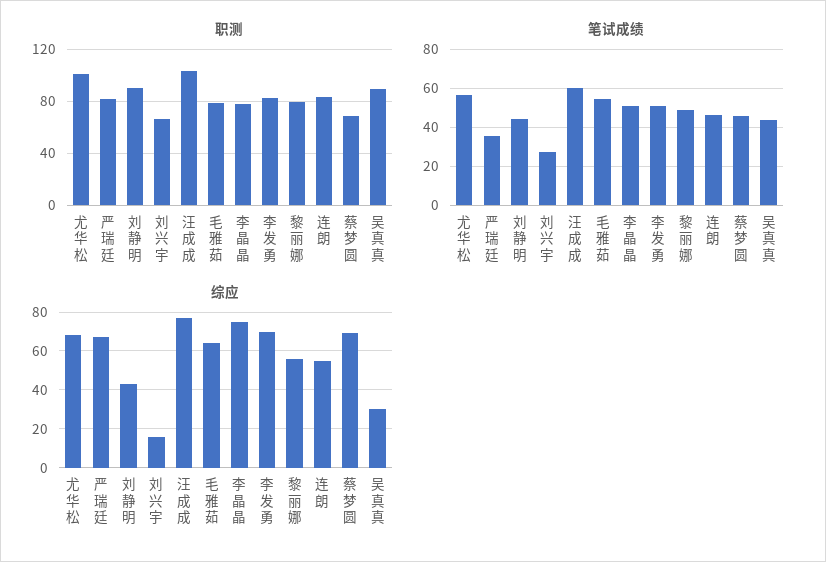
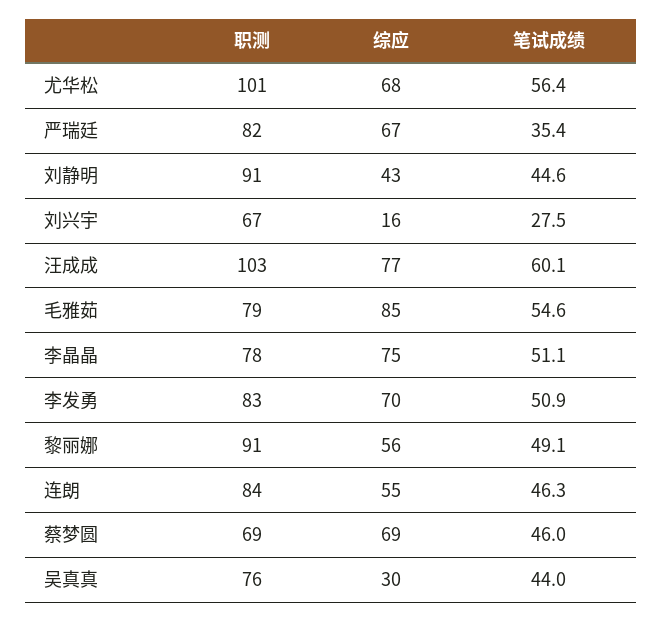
职测, 黎丽娜: 80 -> 91
职测, 吴真真: 90 -> 76
综应, 毛雅茹: 65 -> 85

